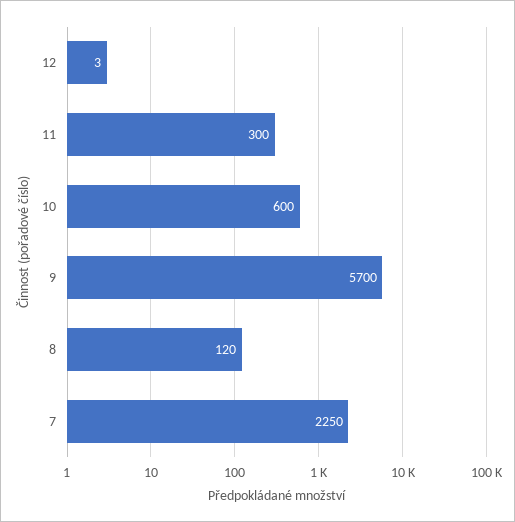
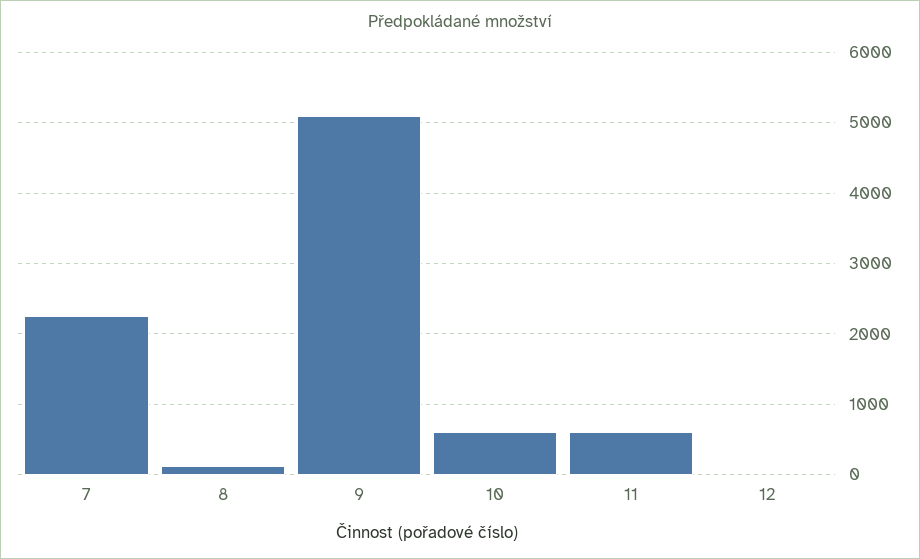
11: 300 -> 600
9: 5700 -> 5100

